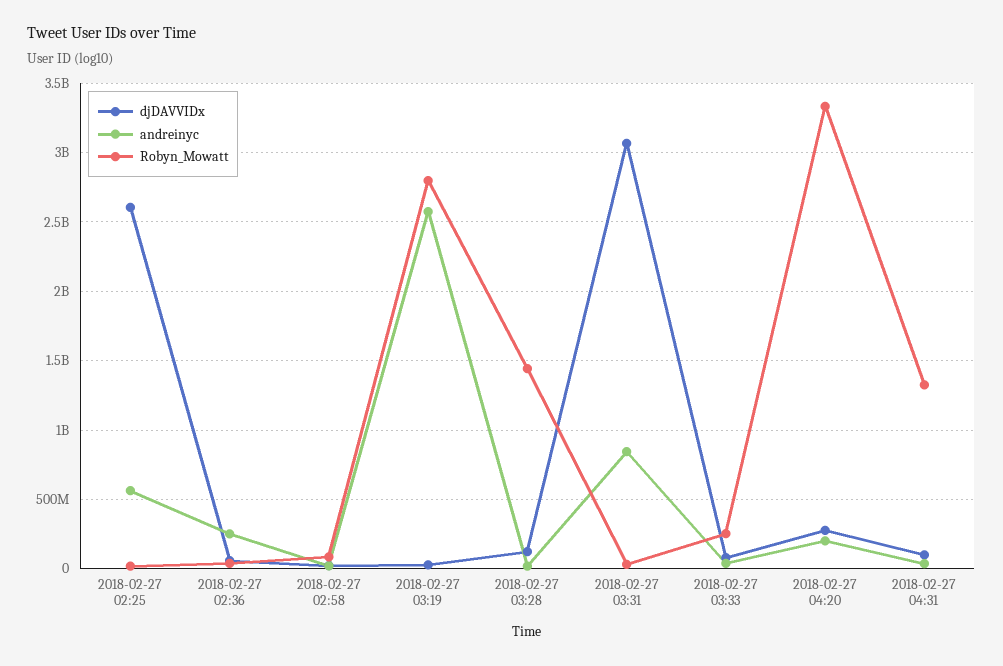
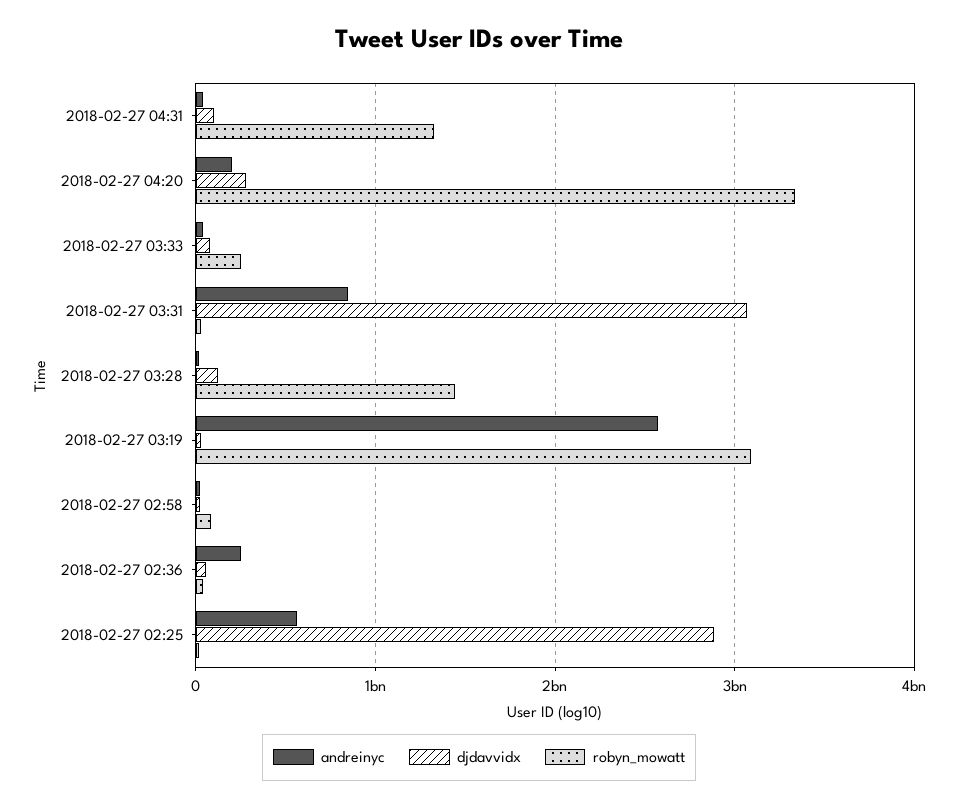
djDAVVIDx, 2018-02-27 02:25: 2600000000 -> 2900000000
Robyn_Mowatt, 2018-02-27 03:19: 2800000000 -> 3100000000

